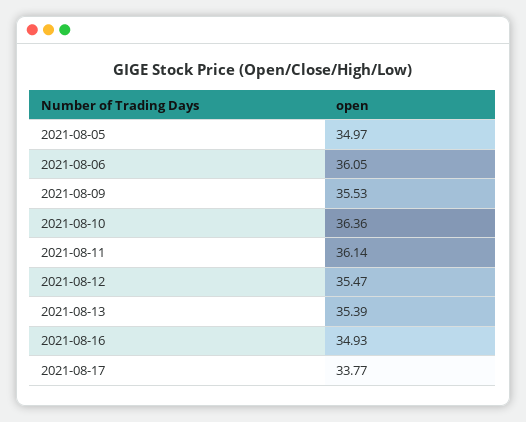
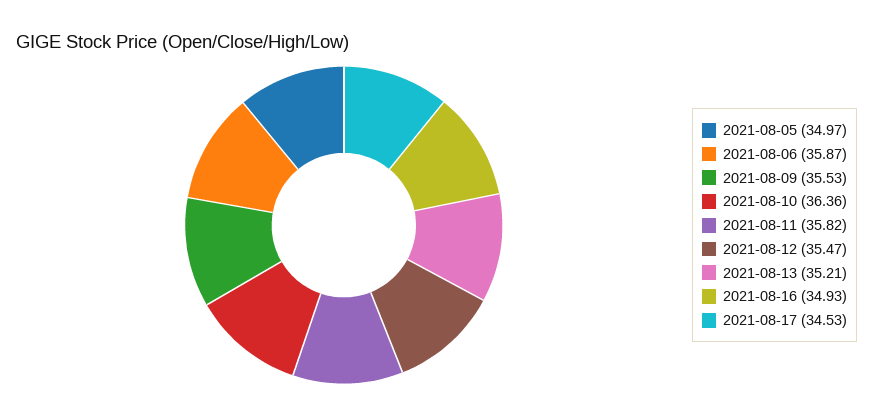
2021-08-06: 36.05 -> 35.87
2021-08-11: 36.14 -> 35.82
2021-08-13: 35.39 -> 35.21
2021-08-17: 33.77 -> 34.53

